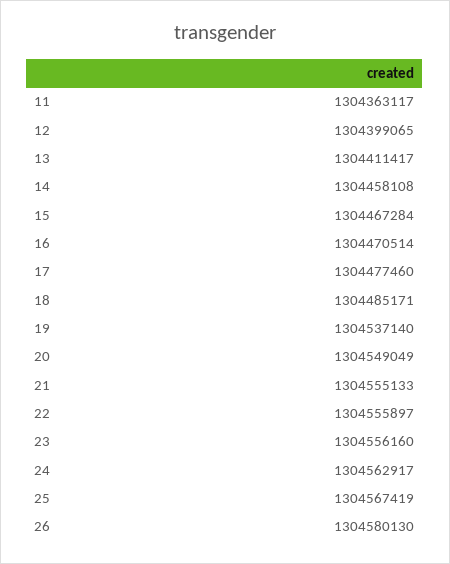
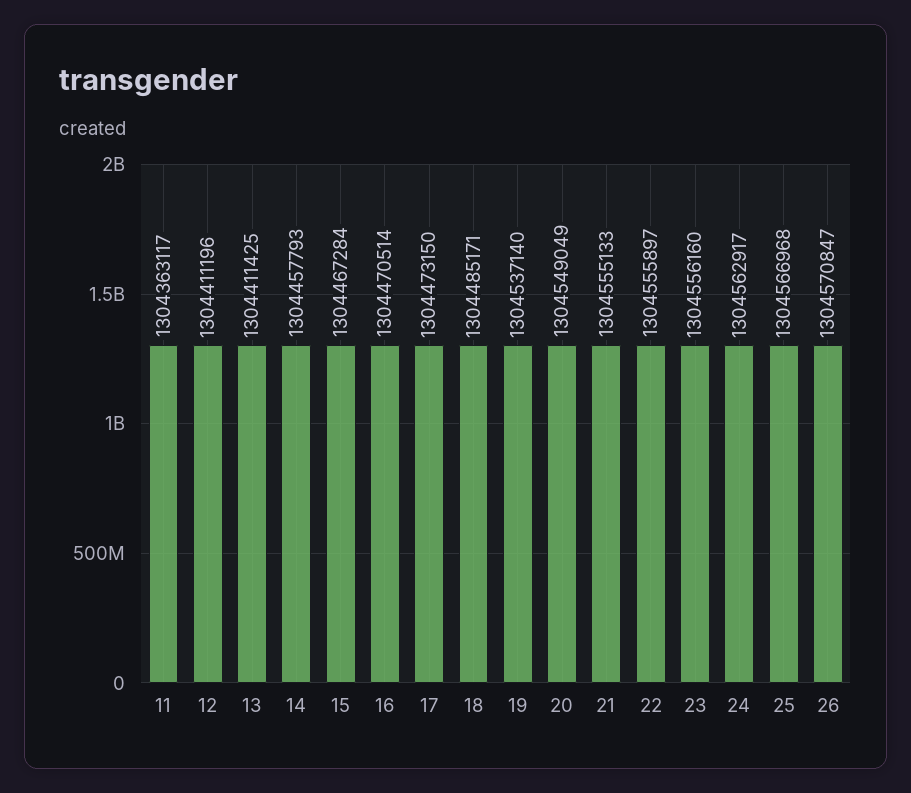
12: 1304399065 -> 1304411196
13: 1304411417 -> 1304411425
14: 1304458108 -> 1304457793
17: 1304477460 -> 1304473150
25: 1304567419 -> 1304566968
26: 1304580130 -> 1304570847

